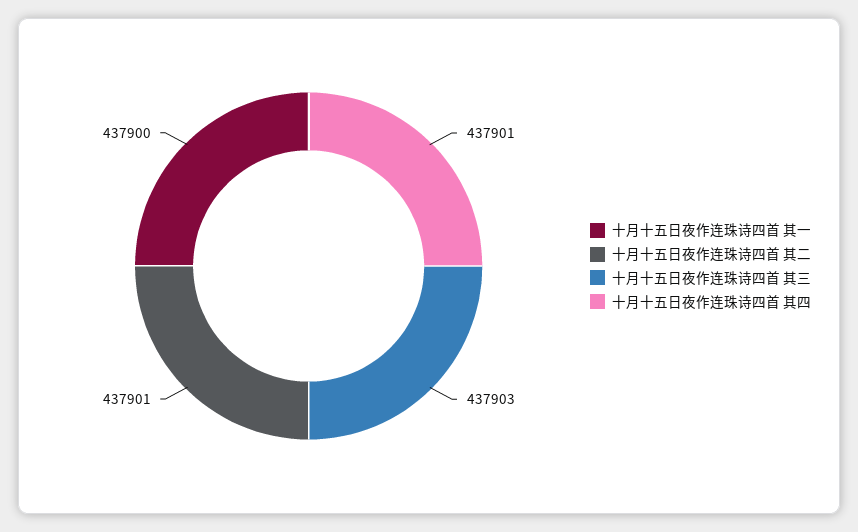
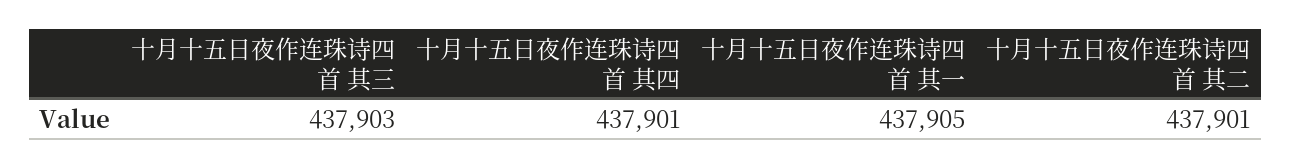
十月十五日夜作连珠诗四首 其一: 437900 -> 437905

